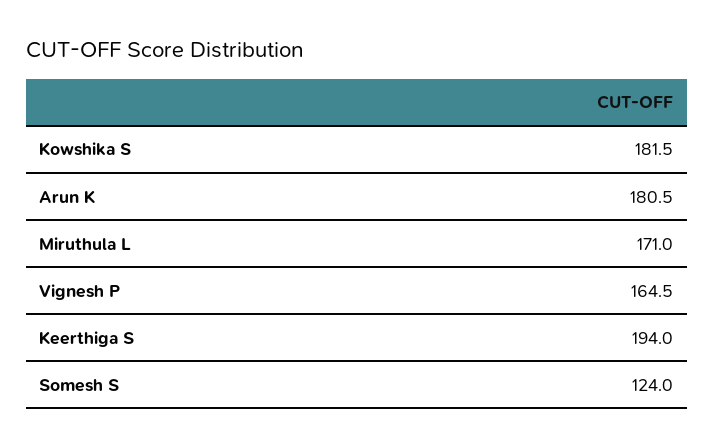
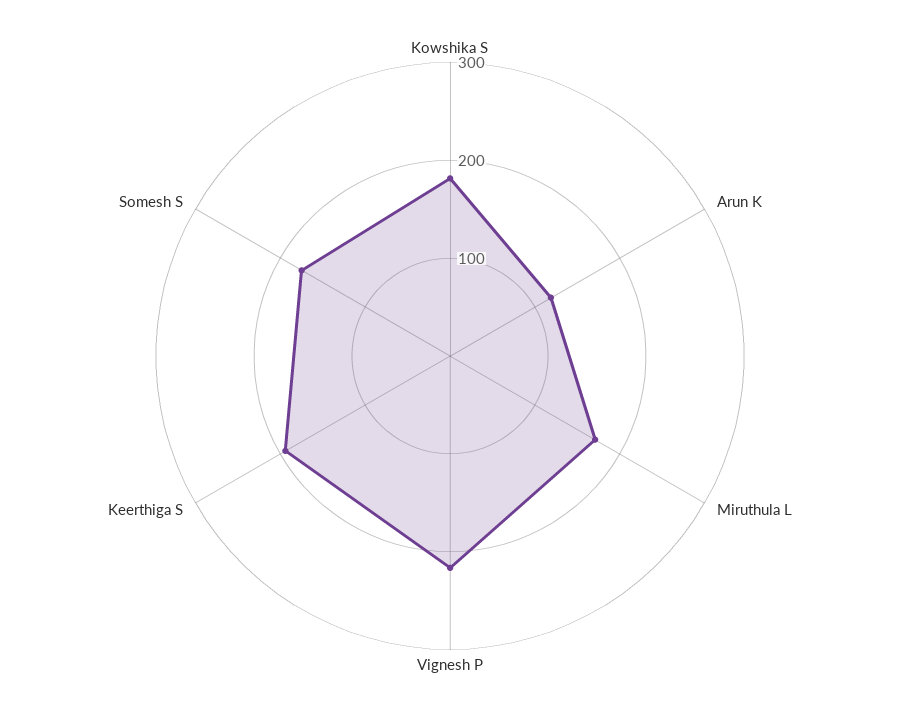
Arun K: 180.5 -> 120
Vignesh P: 164.5 -> 220
Somesh S: 124 -> 180

